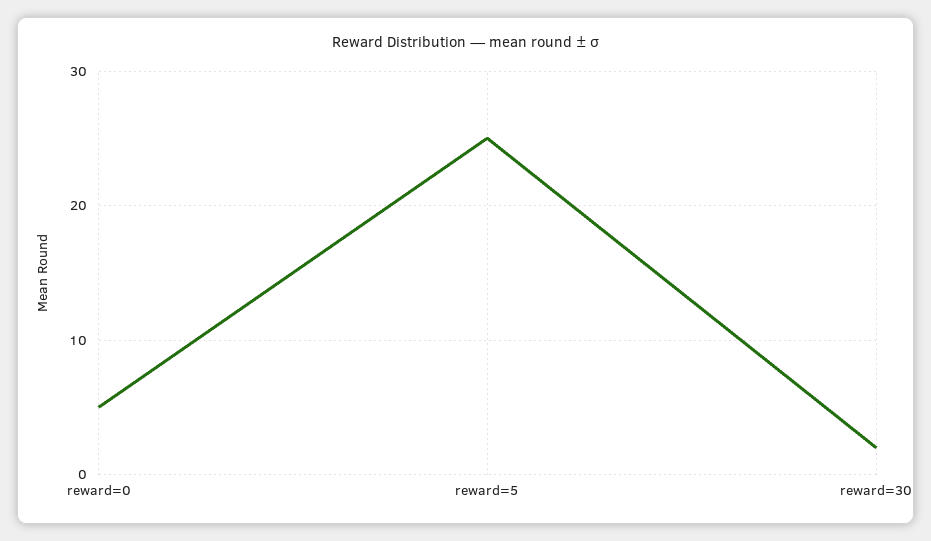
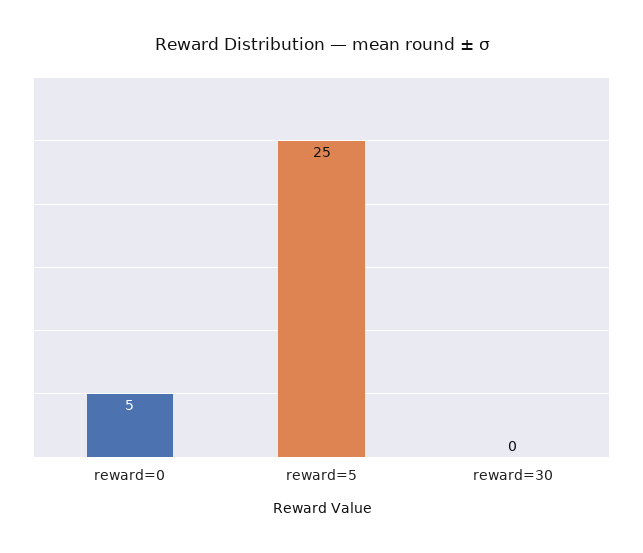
reward=30: 2 -> 0

